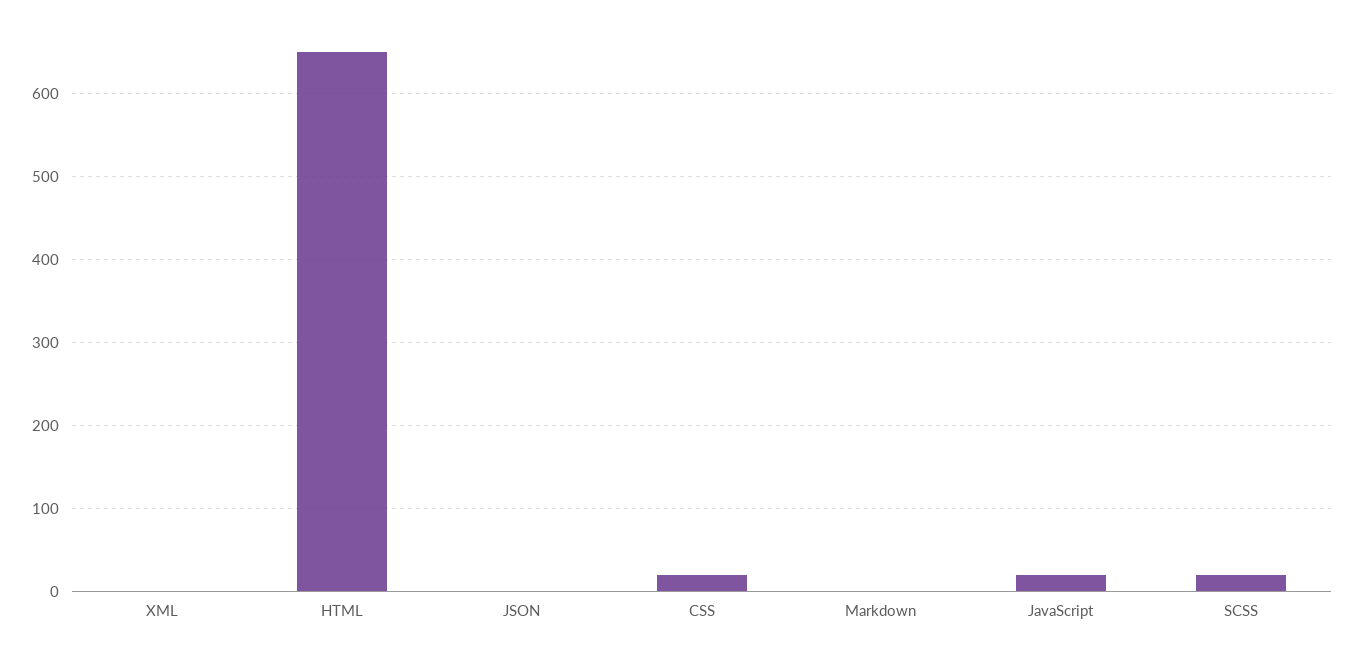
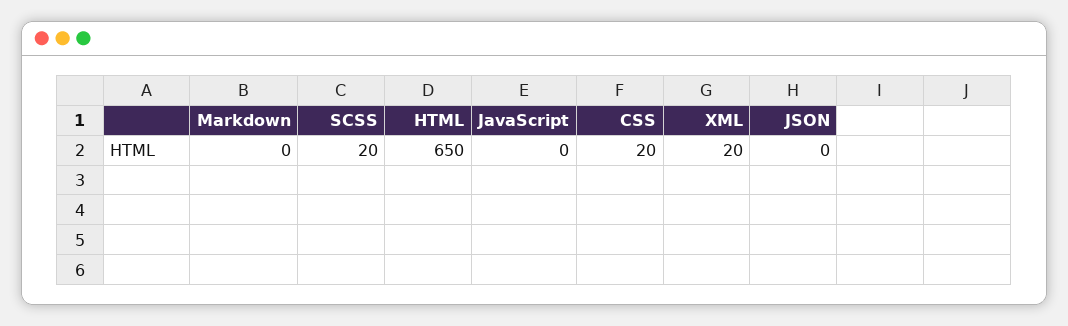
XML: 0 -> 20
JavaScript: 20 -> 0

